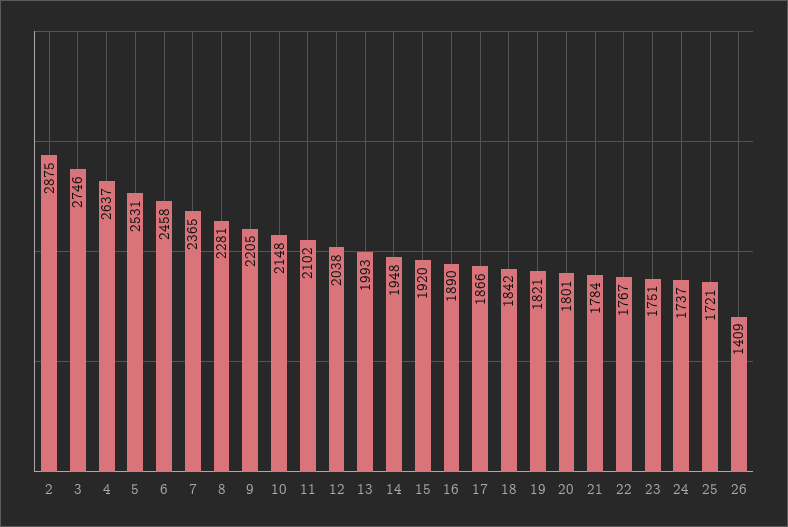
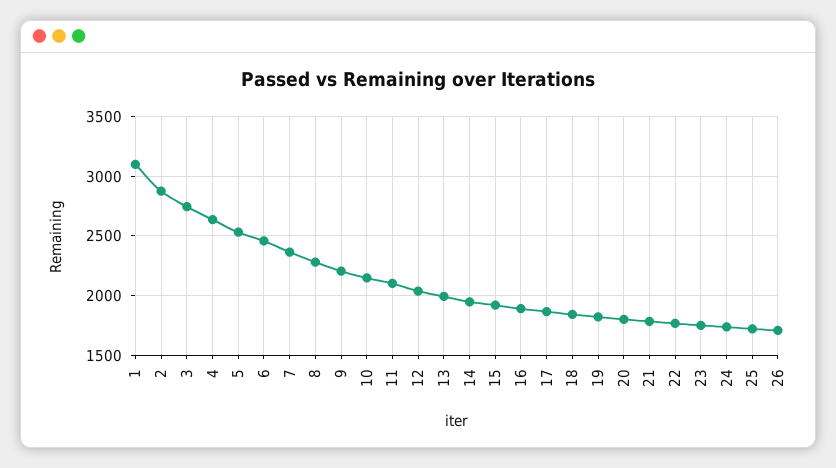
26: 1409 -> 1700
1: none -> 3100

